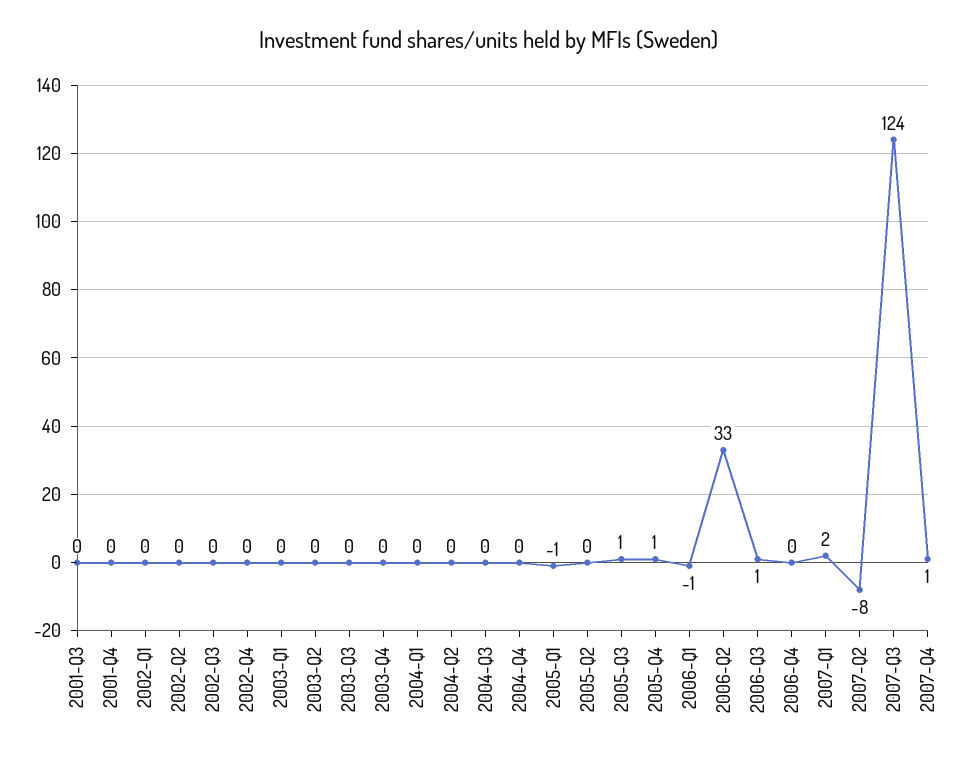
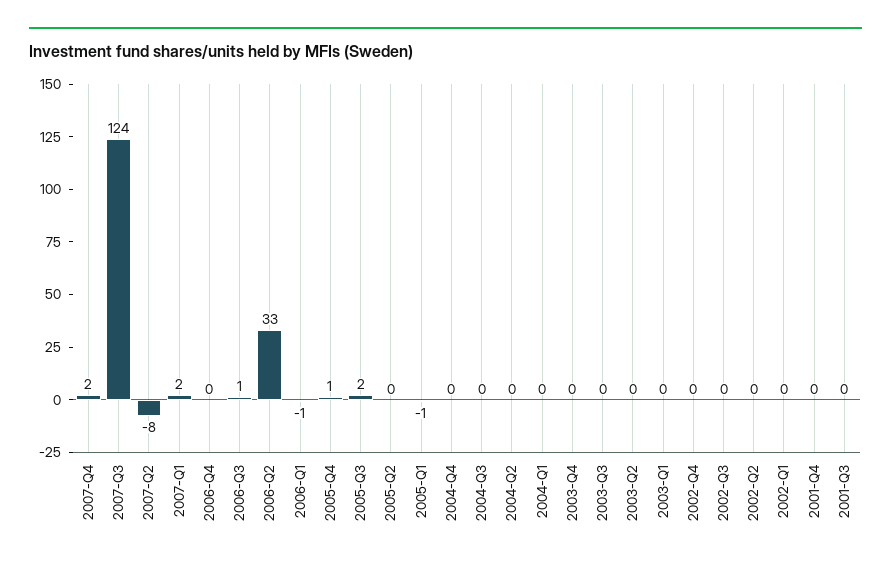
2005-Q3: 1 -> 2
2007-Q4: 1 -> 2

